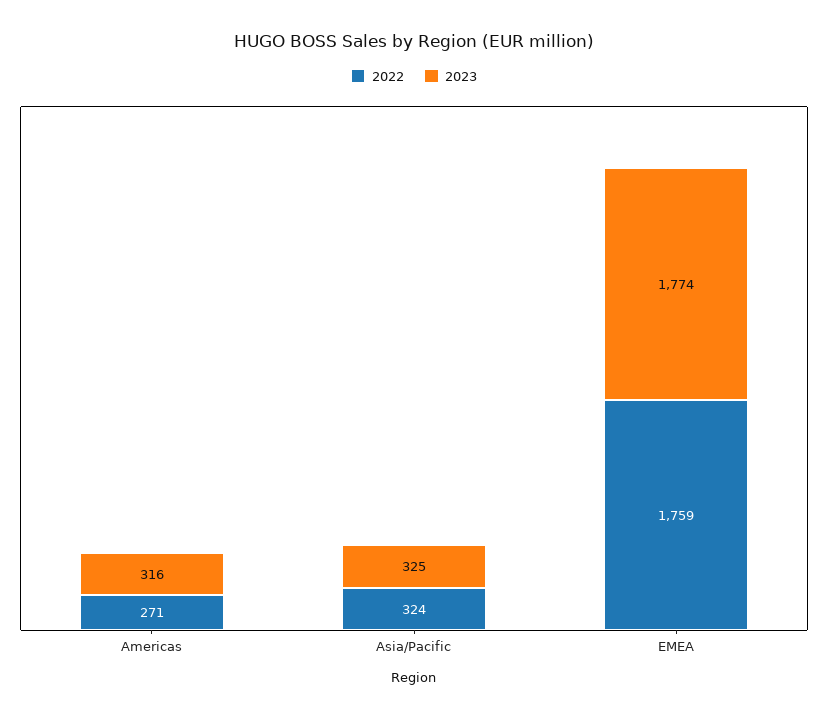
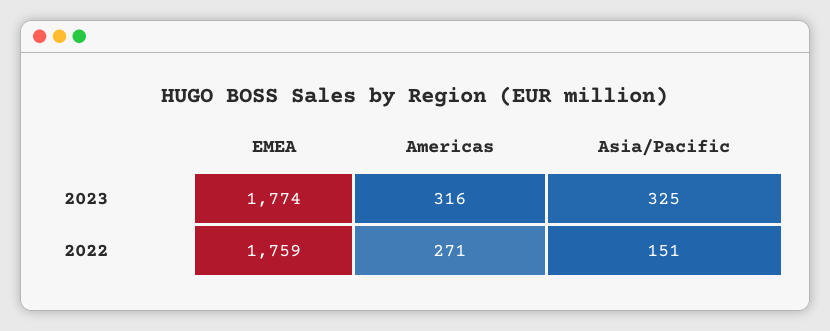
2022, Asia/Pacific: 324 -> 151

